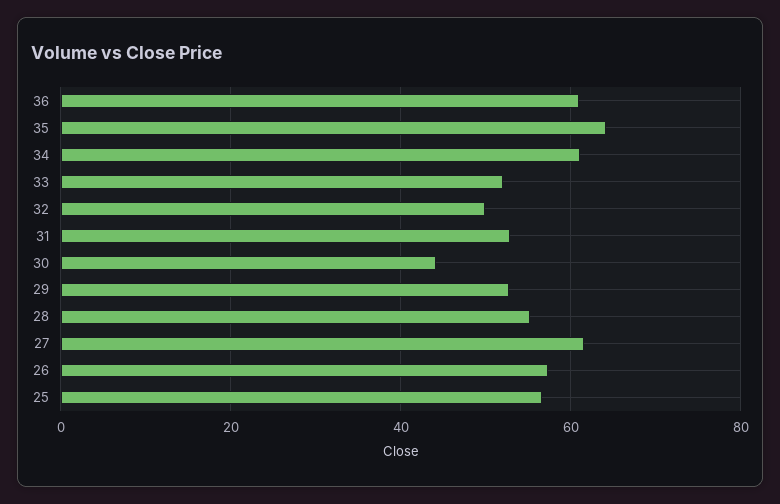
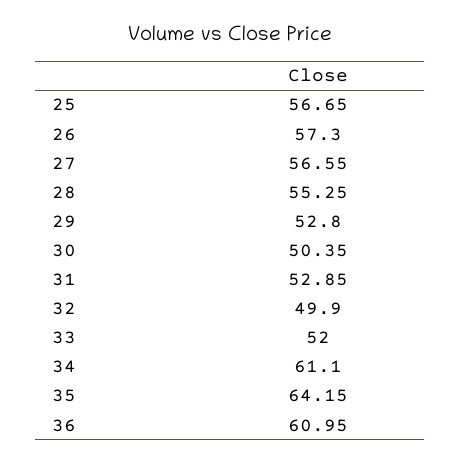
30: 44 -> 50.35
27: 62 -> 56.55

